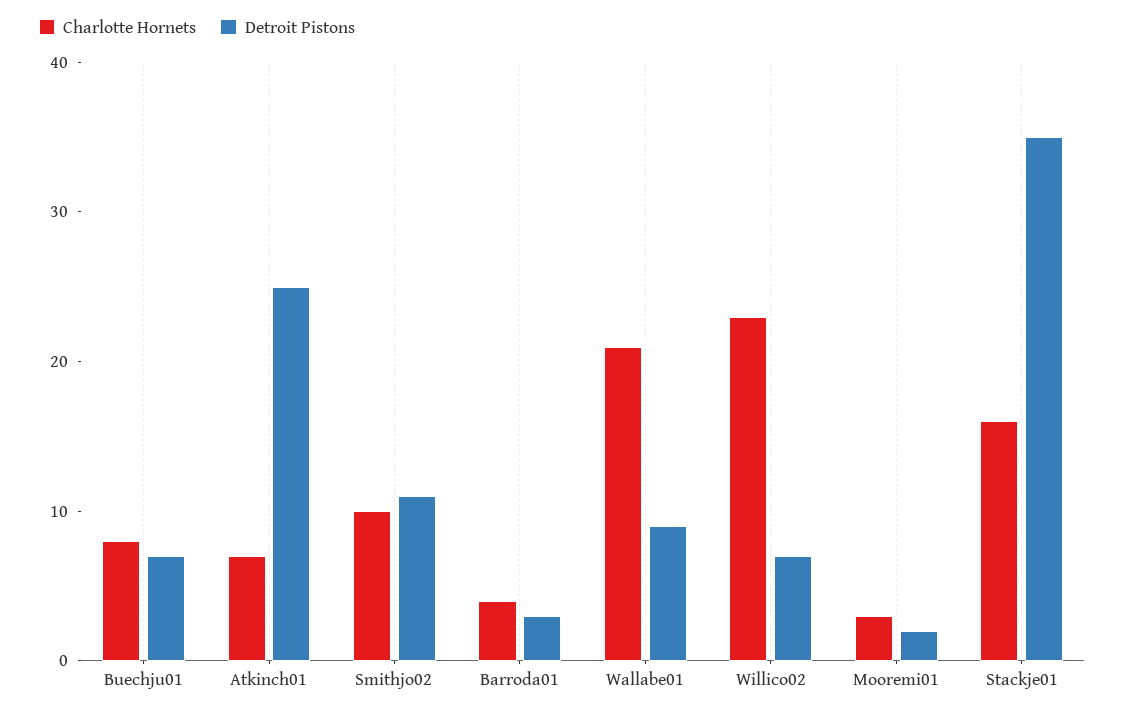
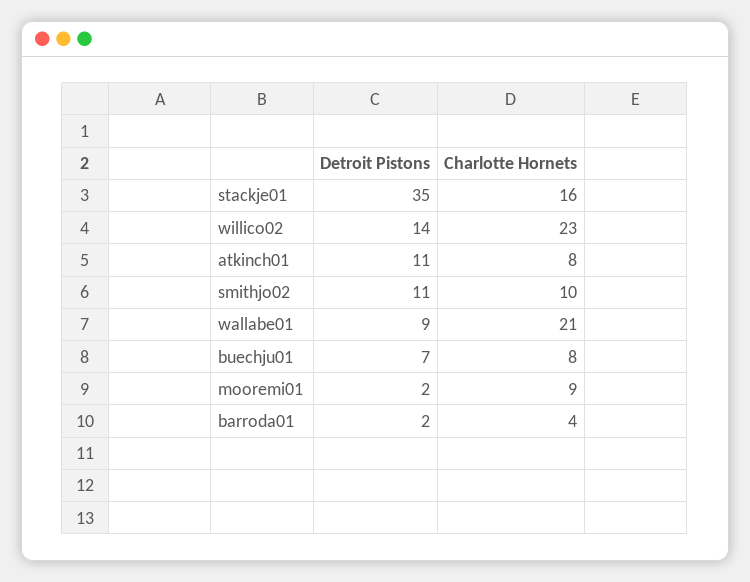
Charlotte Hornets, Atkinch01: 7 -> 8
Detroit Pistons, Atkinch01: 25 -> 11
Detroit Pistons, Barroda01: 3 -> 2
Detroit Pistons, Willico02: 7 -> 14
Charlotte Hornets, Mooremi01: 3 -> 9

